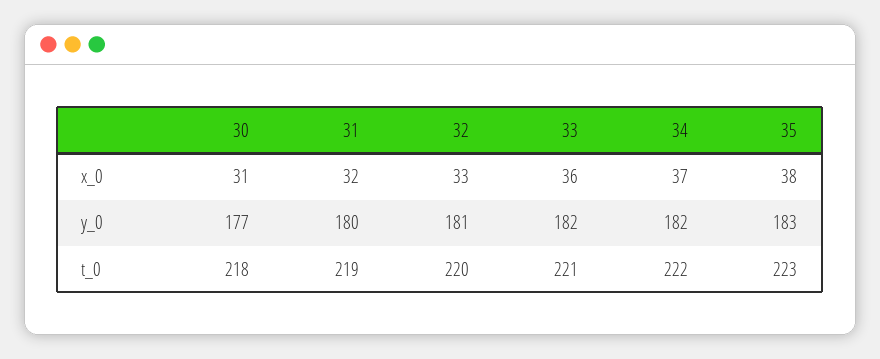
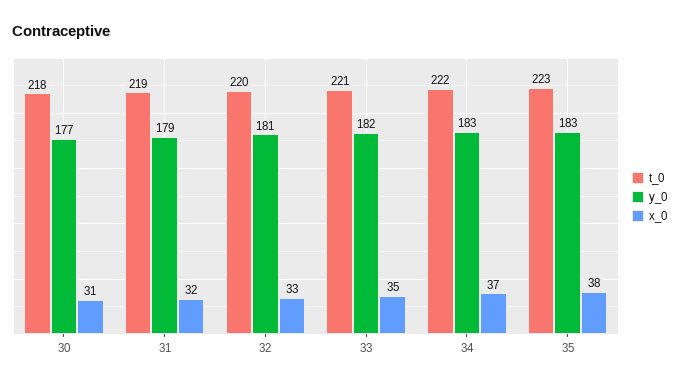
x_0, 33: 36 -> 35
y_0, 31: 180 -> 179
y_0, 34: 182 -> 183

